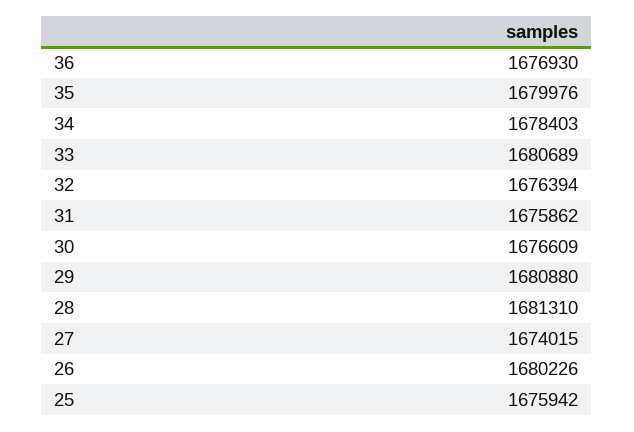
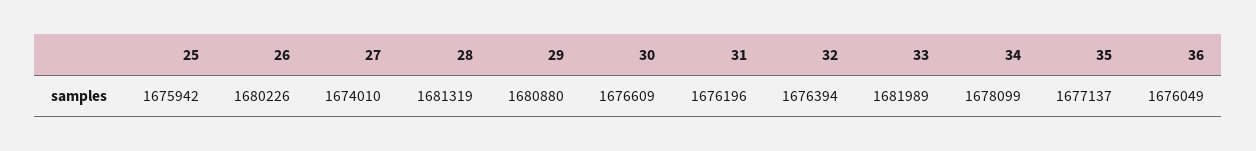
36: 1676930 -> 1676049
35: 1679976 -> 1677137
34: 1678403 -> 1678099
33: 1680689 -> 1681989
31: 1675862 -> 1676196
28: 1681310 -> 1681319
27: 1674015 -> 1674010

